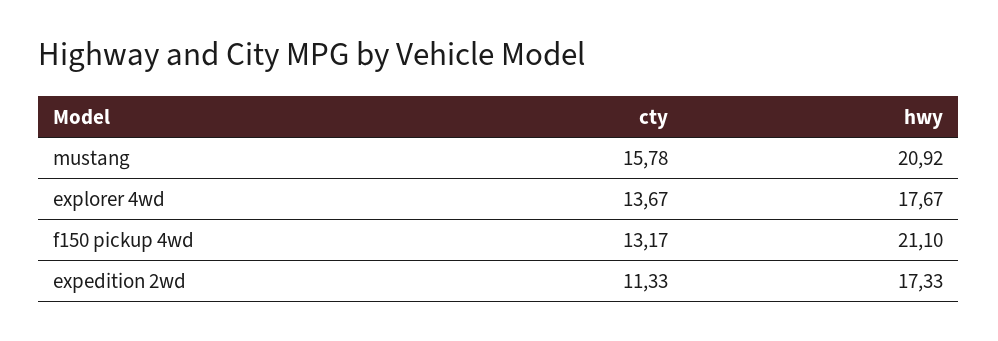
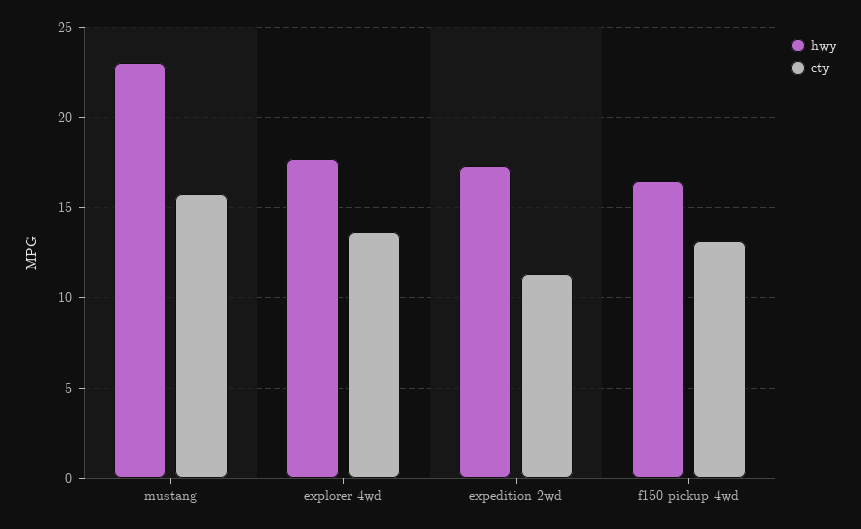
hwy, mustang: 20.92 -> 23
hwy, f150 pickup 4wd: 21.1 -> 16.5

